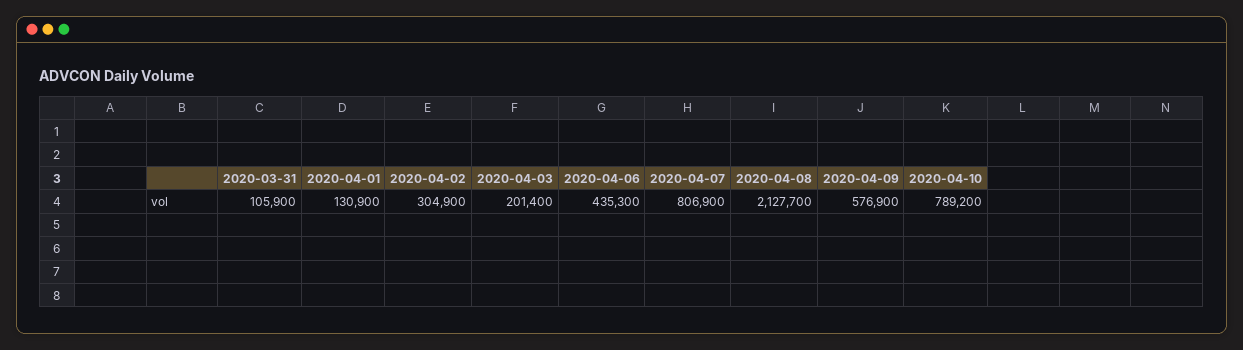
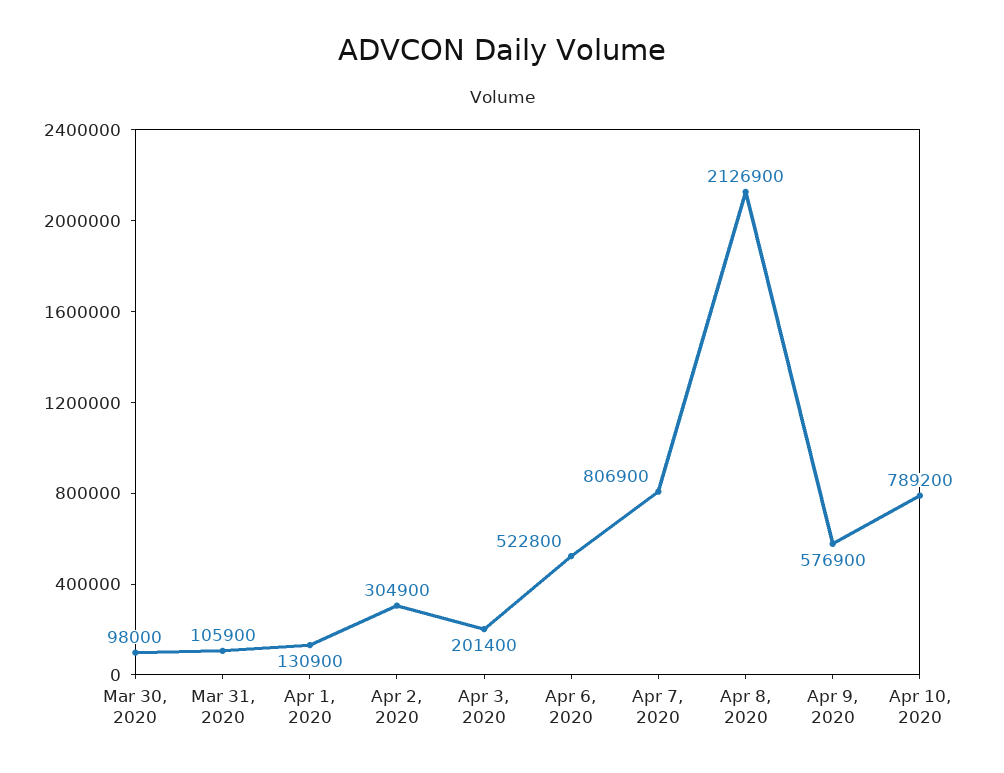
2020-04-06: 435300 -> 522800
2020-04-08: 2127700 -> 2126900
Mar 30, 2020: none -> 98000

